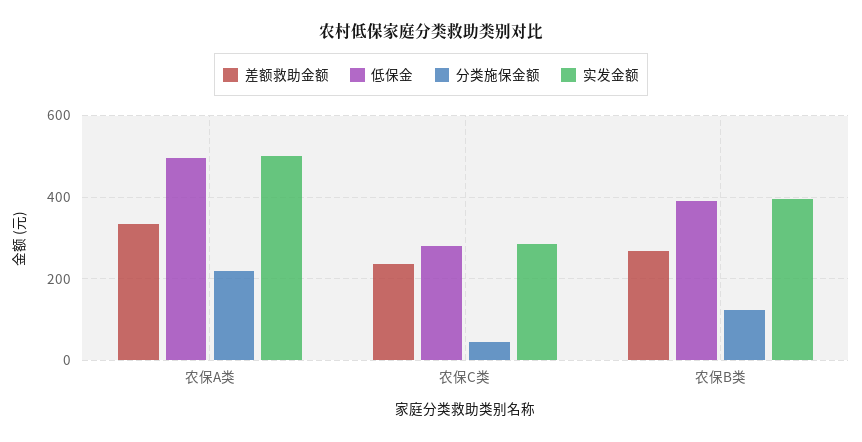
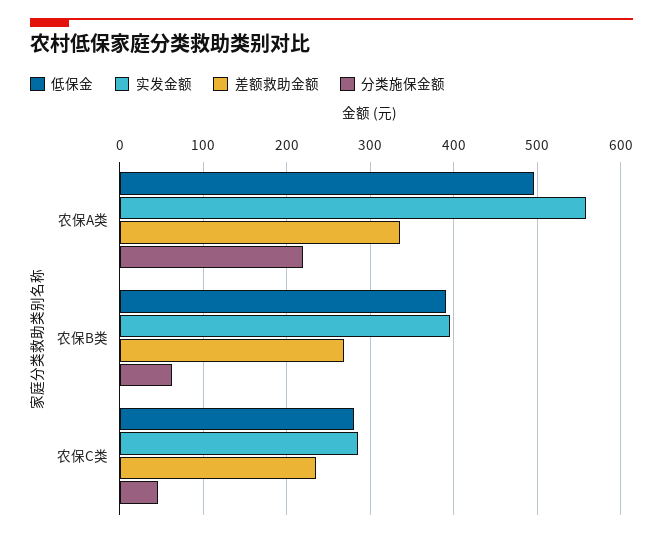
实发金额, 农保A类: 500 -> 560
分类施保金额, 农保B类: 120 -> 60

